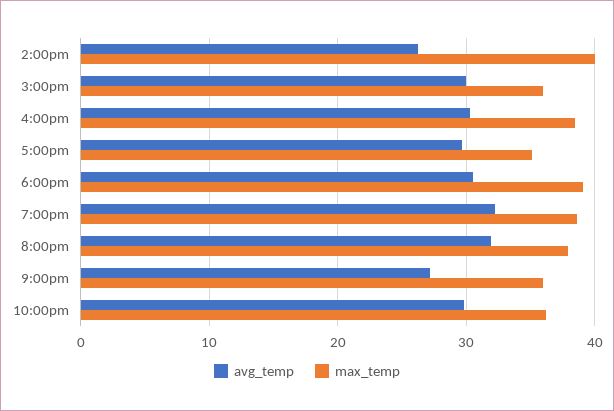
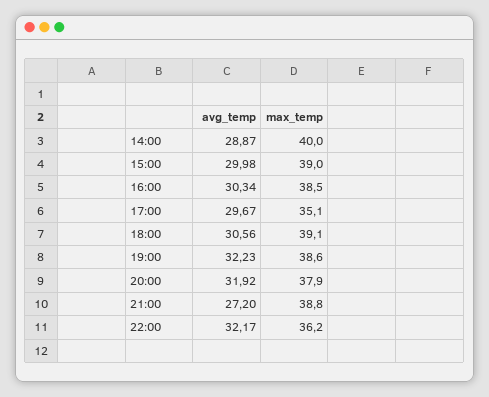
avg_temp, 2:00pm: 26 -> 28.87
max_temp, 3:00pm: 36 -> 39
max_temp, 9:00pm: 36 -> 38.8
avg_temp, 10:00pm: 30 -> 32.17

